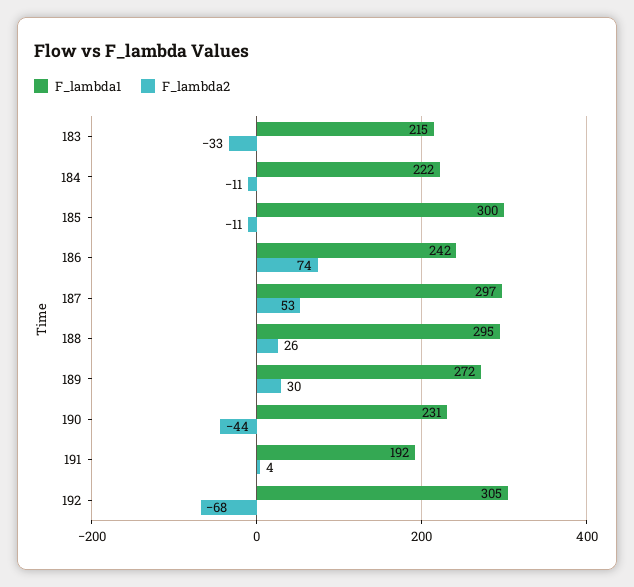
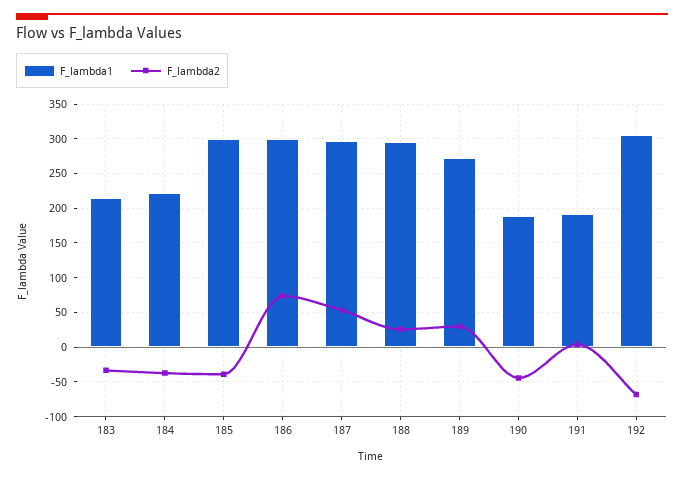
F_lambda2, 184: -11 -> -40
F_lambda2, 185: -11 -> -40
F_lambda1, 186: 242 -> 300
F_lambda1, 190: 231 -> 190

